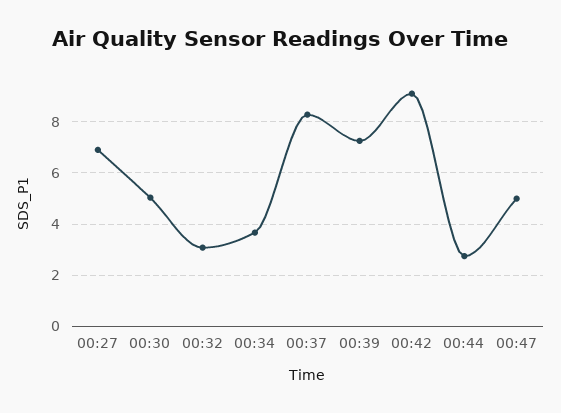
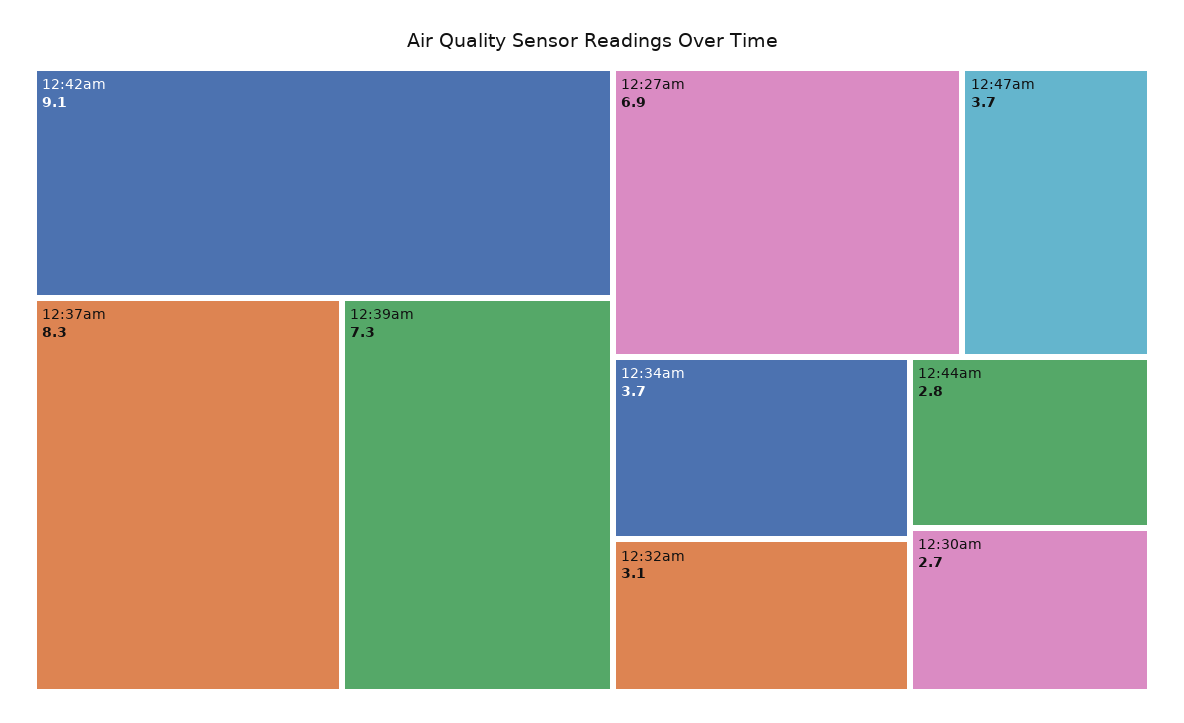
00:30: 5 -> 2.7
00:47: 5 -> 3.7

